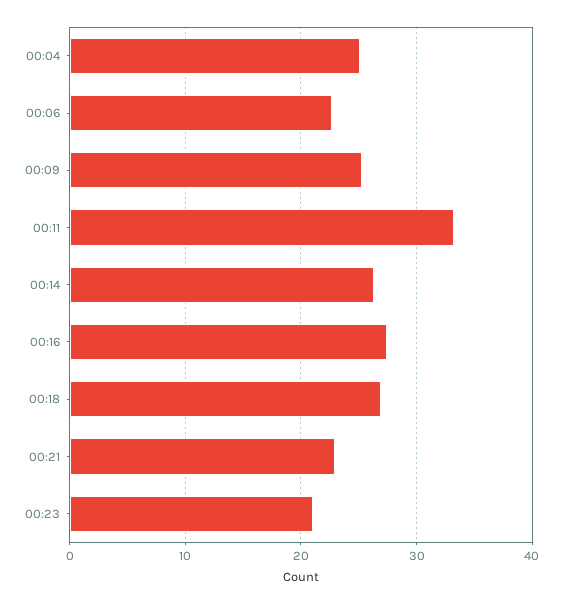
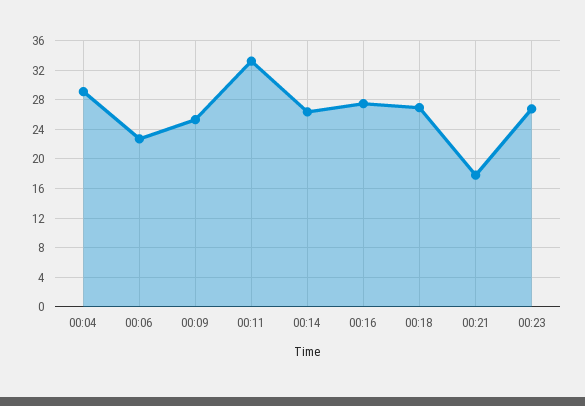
00:04: 25 -> 29
00:21: 23 -> 18
00:23: 21 -> 27

